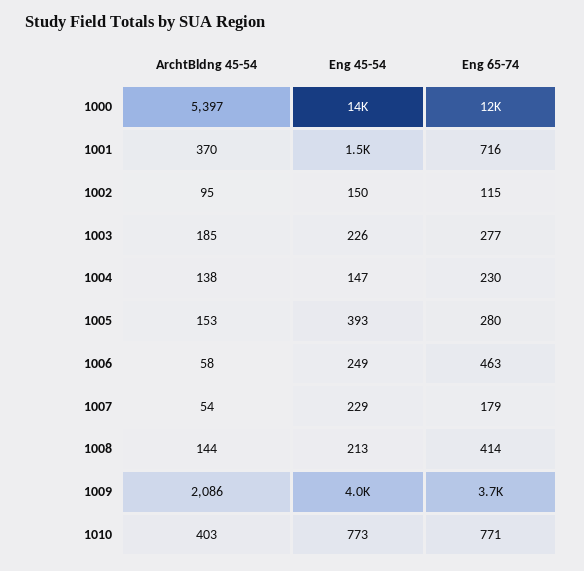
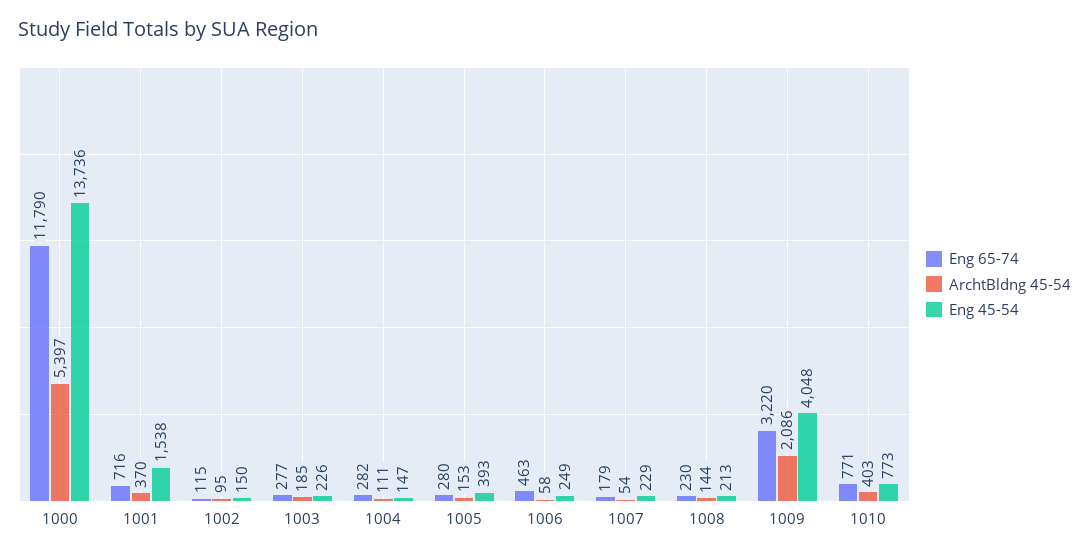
ArchtBldng 45-54, 1004: 138 -> 111
Eng 65-74, 1004: 230 -> 282
Eng 65-74, 1008: 414 -> 230
Eng 65-74, 1009: 3700 -> 3220

